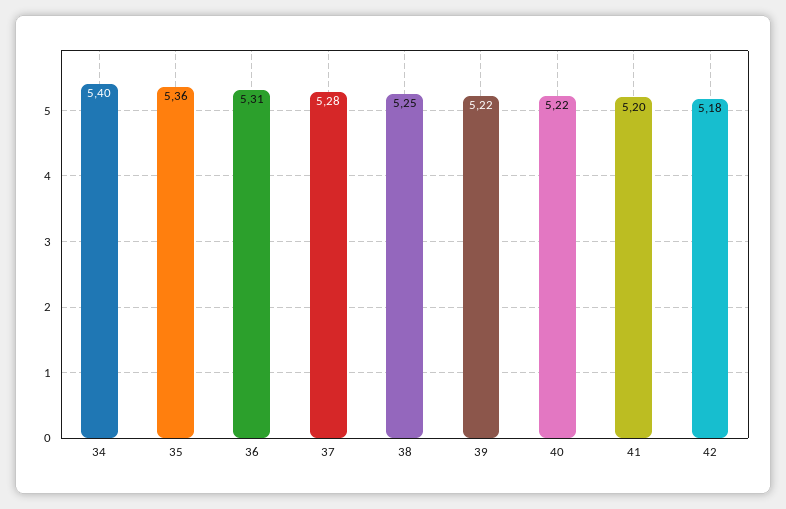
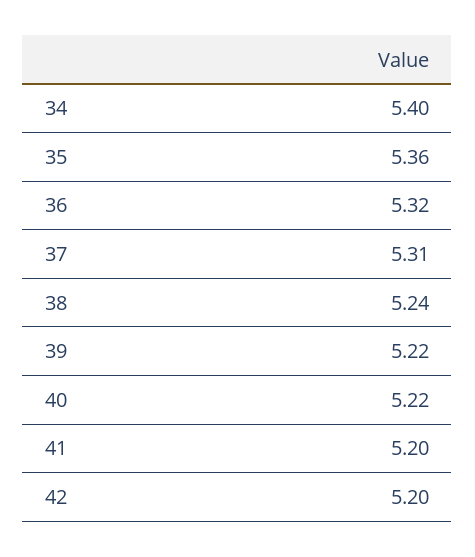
36: 5.31 -> 5.32
37: 5.28 -> 5.31
38: 5.25 -> 5.24
42: 5.18 -> 5.2

